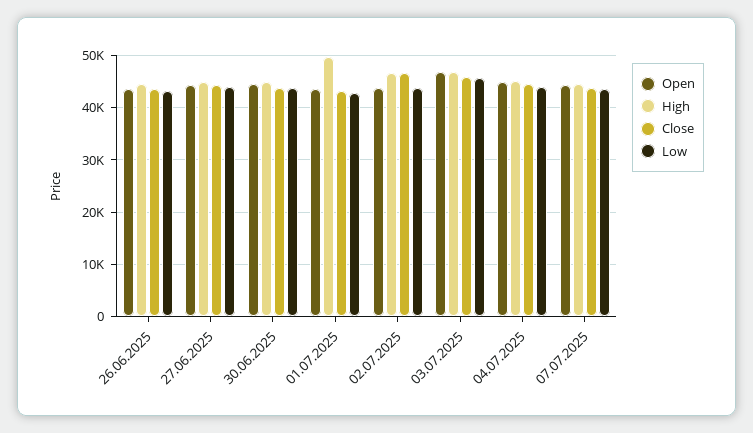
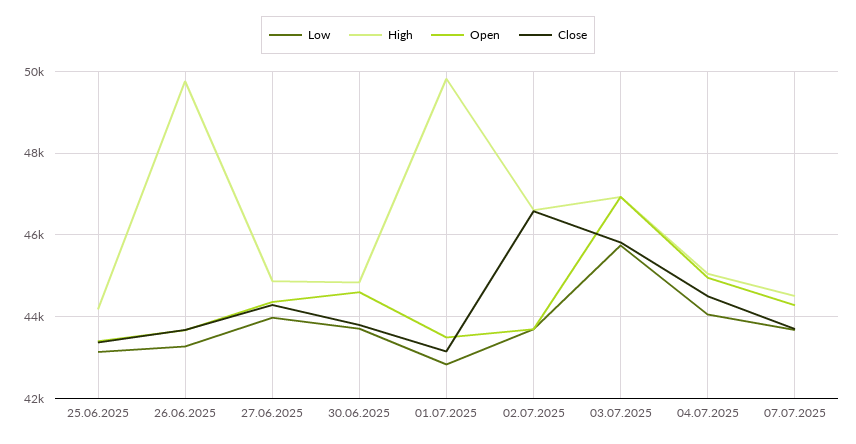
High, 26.06.2025: 44000 -> 49800
Low, 25.06.2025: none -> 43200
High, 25.06.2025: none -> 44200
Open, 25.06.2025: none -> 43400
Close, 25.06.2025: none -> 43400

